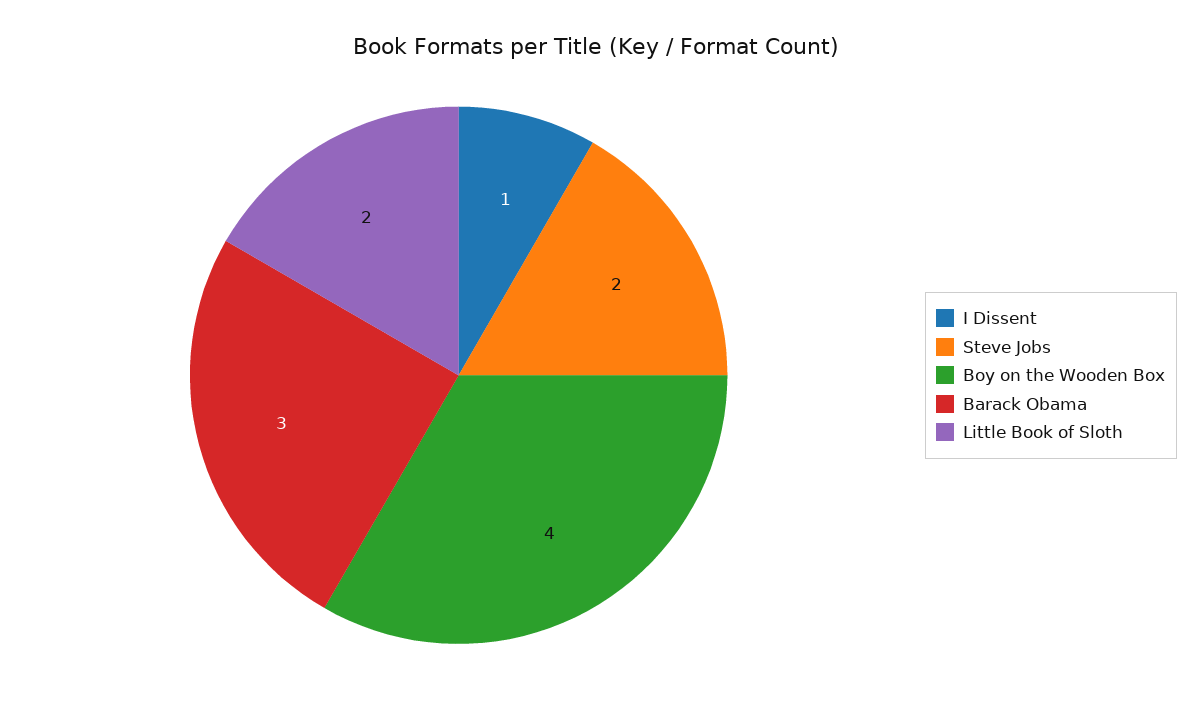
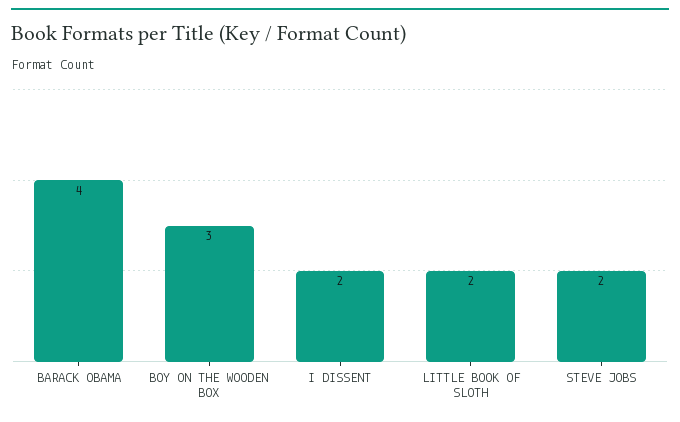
I Dissent: 1 -> 2
Boy on the Wooden Box: 4 -> 3
Barack Obama: 3 -> 4

